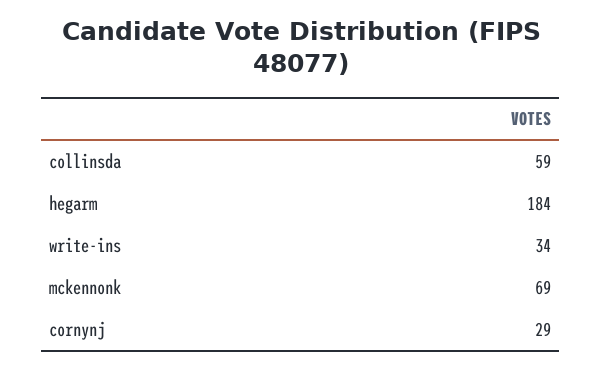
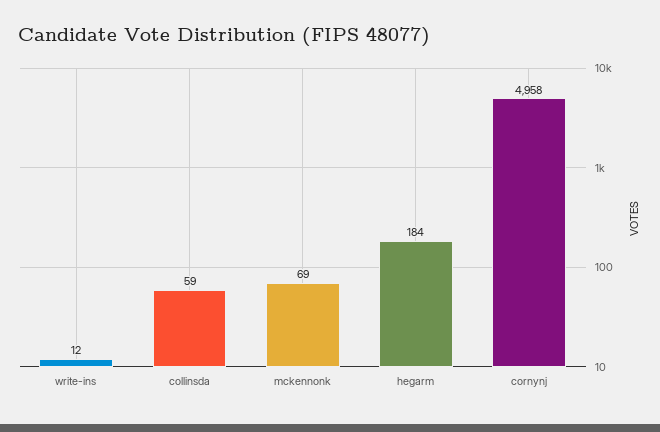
write-ins: 34 -> 12
cornynj: 29 -> 4958

